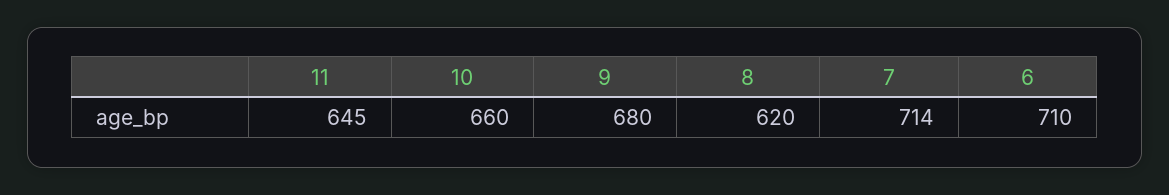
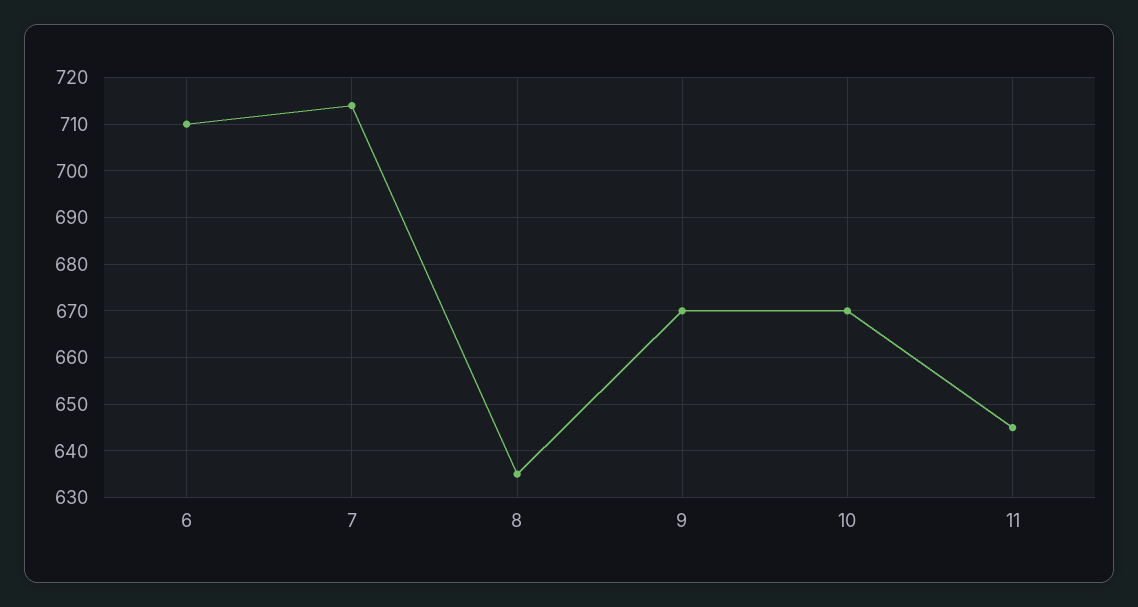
10: 660 -> 670
9: 680 -> 670
8: 620 -> 635

